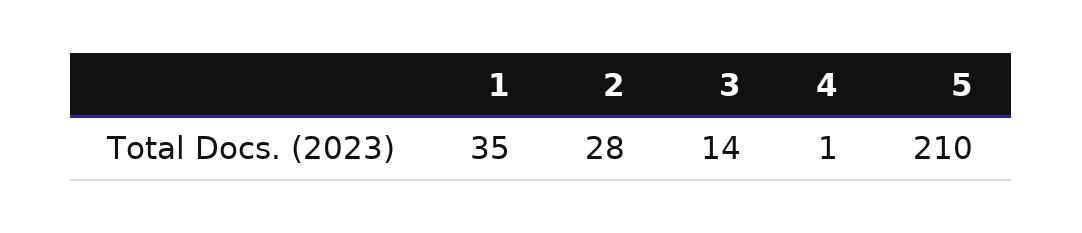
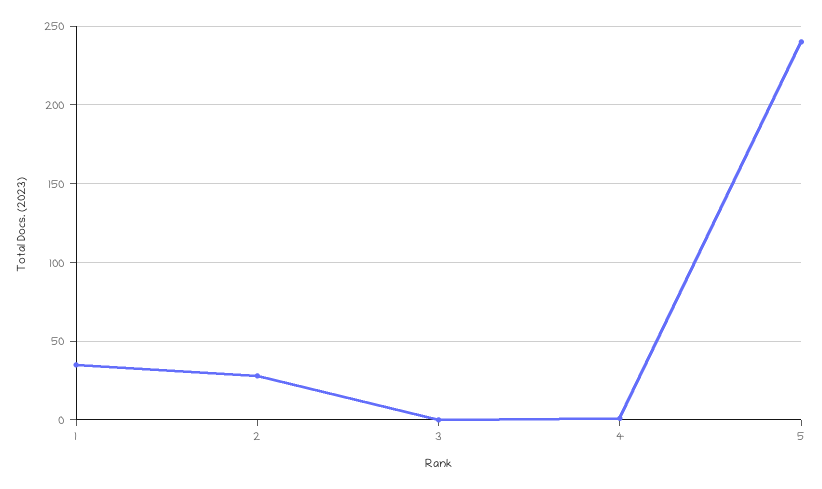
3: 14 -> 0
5: 210 -> 240

